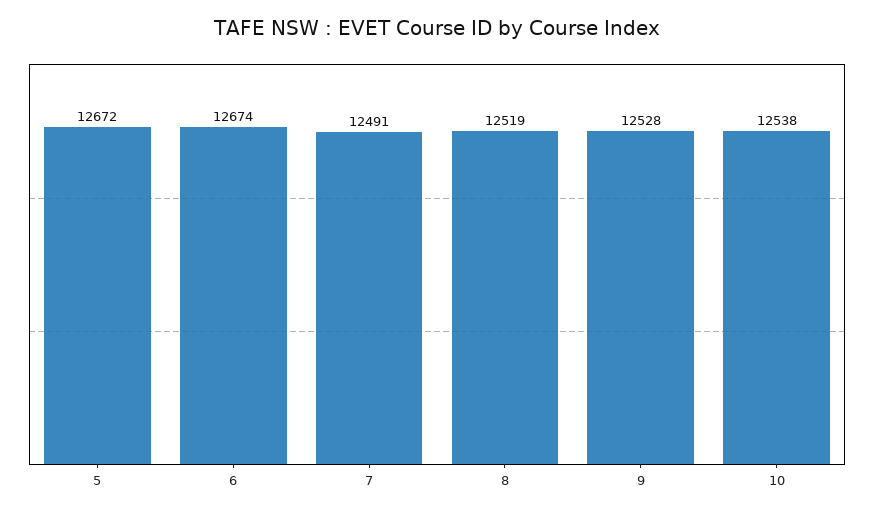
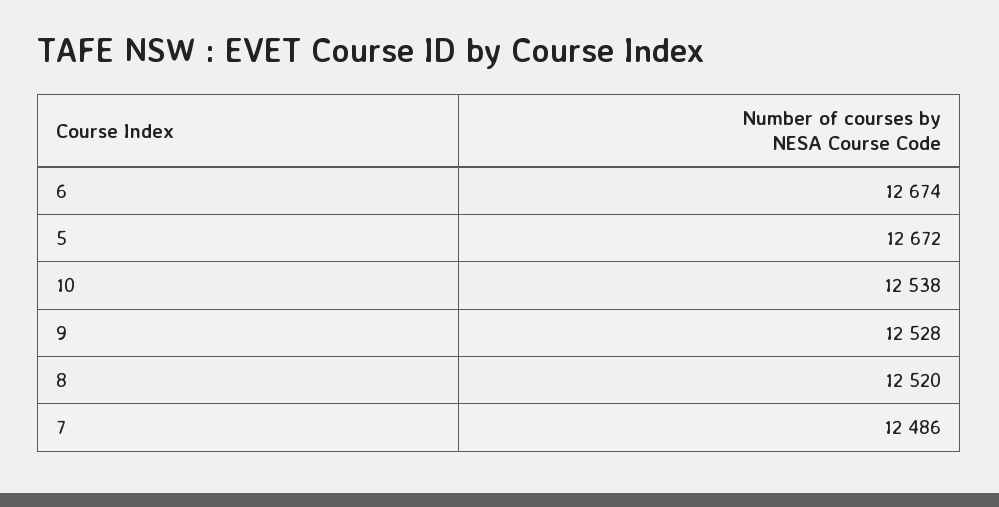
7: 12491 -> 12486
8: 12519 -> 12520

